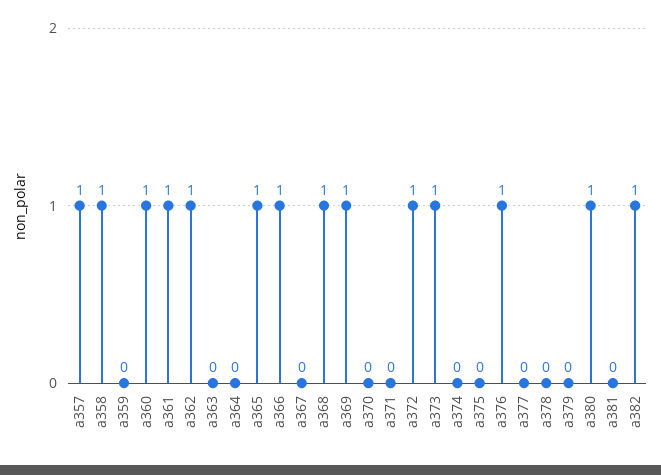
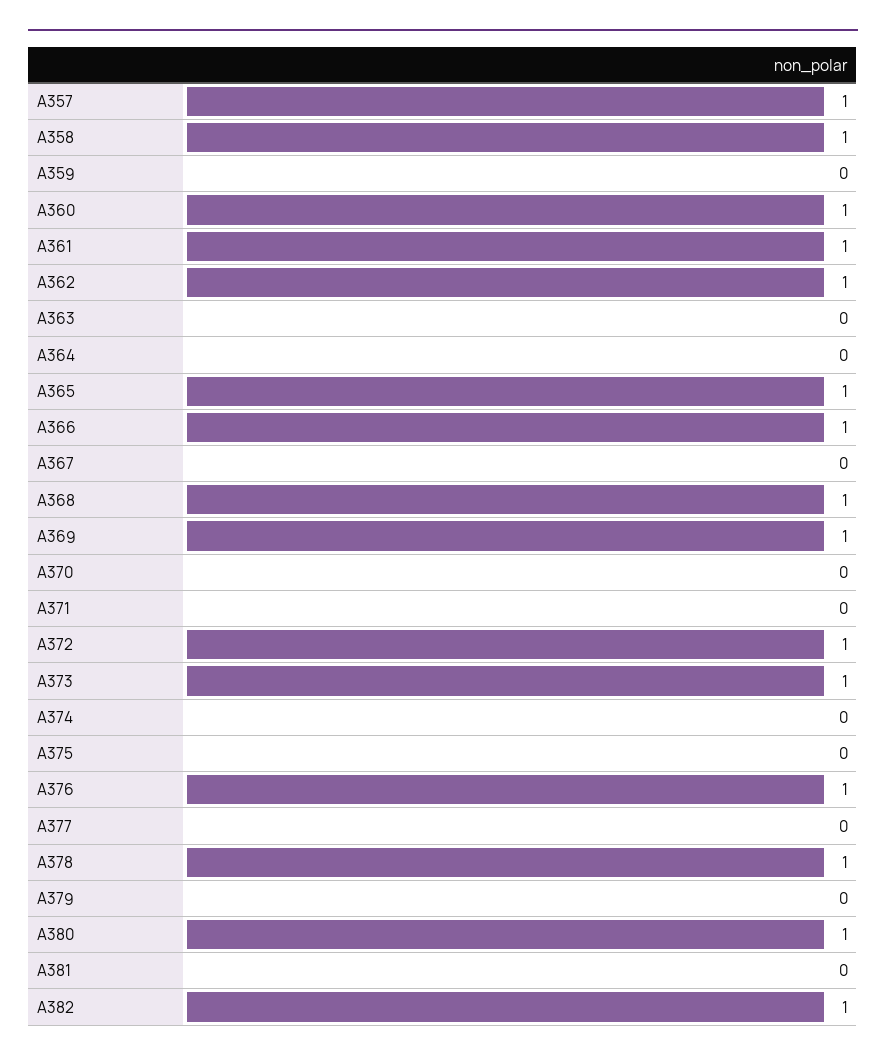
a378: 0 -> 1

